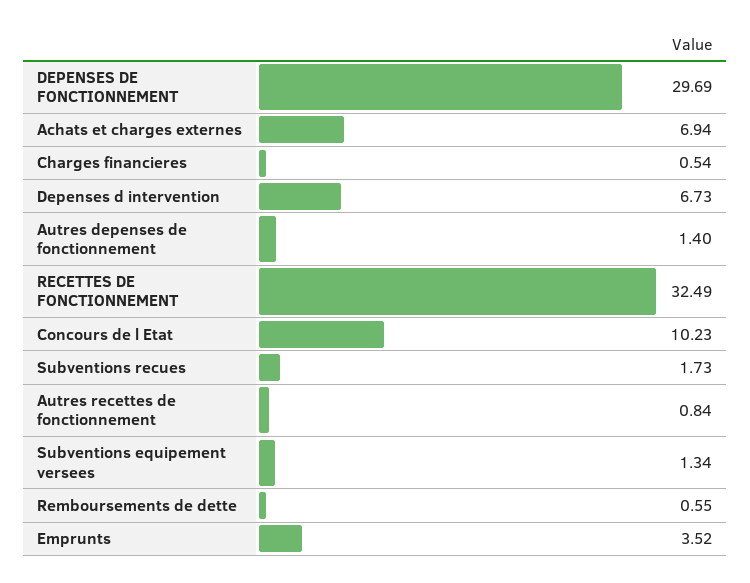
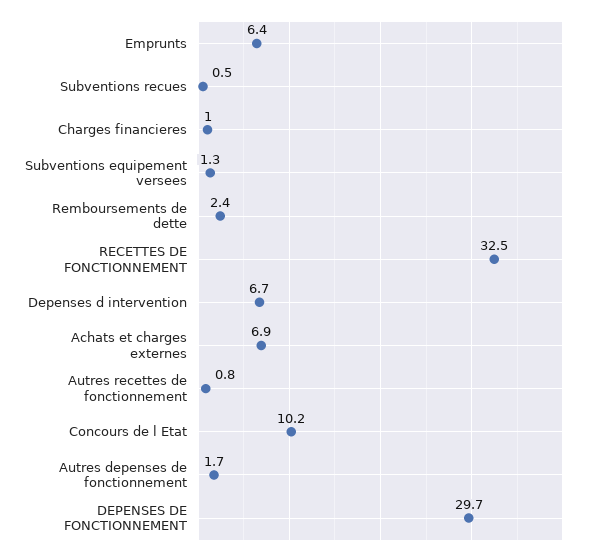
Charges financieres: 0.54 -> 1
Autres depenses de fonctionnement: 1.4 -> 1.7
Subventions recues: 1.73 -> 0.5
Remboursements de dette: 0.55 -> 2.4
Emprunts: 3.52 -> 6.4

